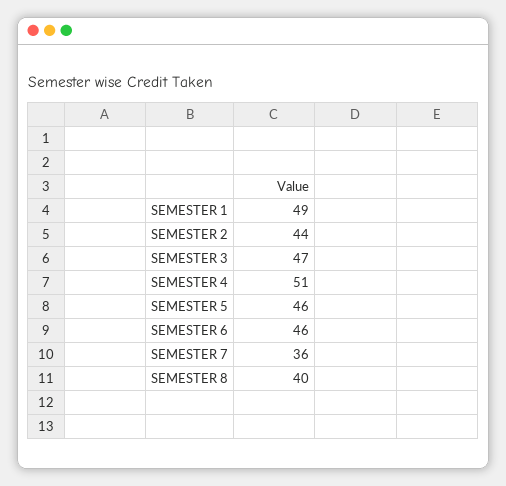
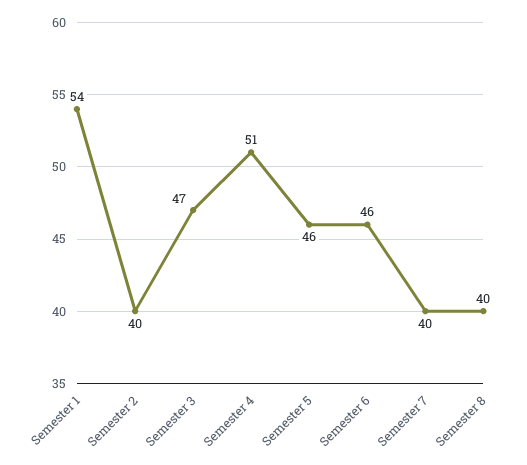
SEMESTER 1: 49 -> 54
SEMESTER 2: 44 -> 40
SEMESTER 7: 36 -> 40

